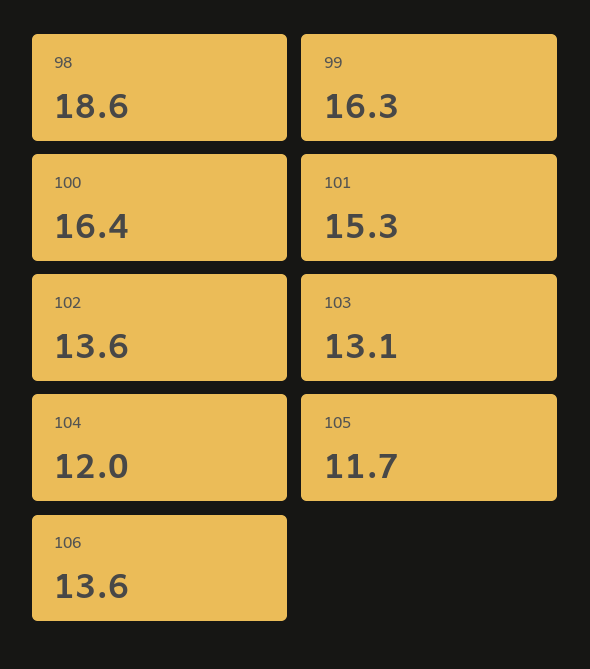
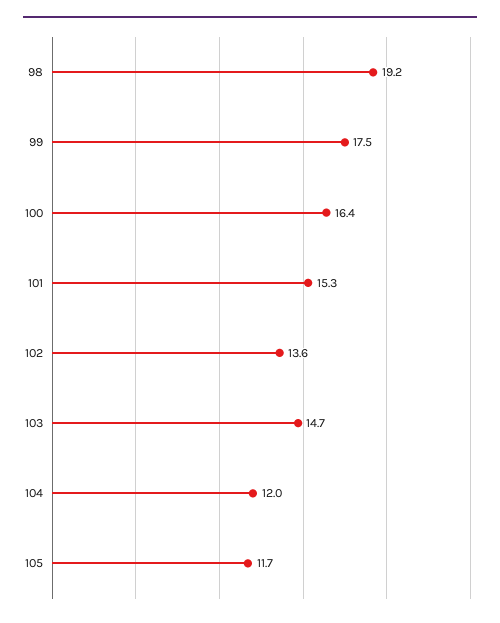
98: 18.6 -> 19.2
99: 16.3 -> 17.5
103: 13.1 -> 14.7
106: 13.6 -> none

